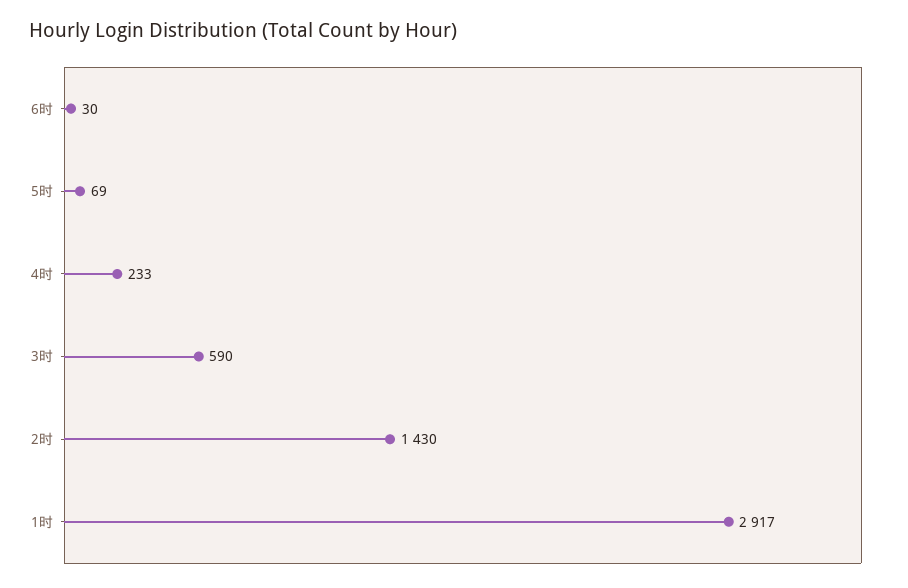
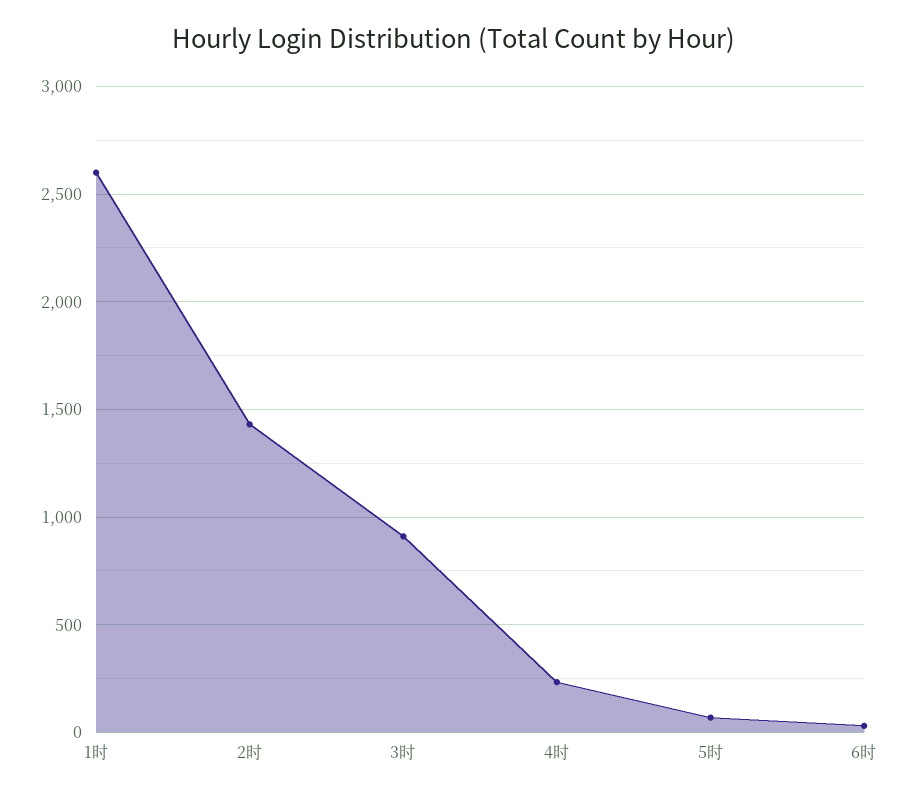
3时: 590 -> 900
1时: 2917 -> 2600

